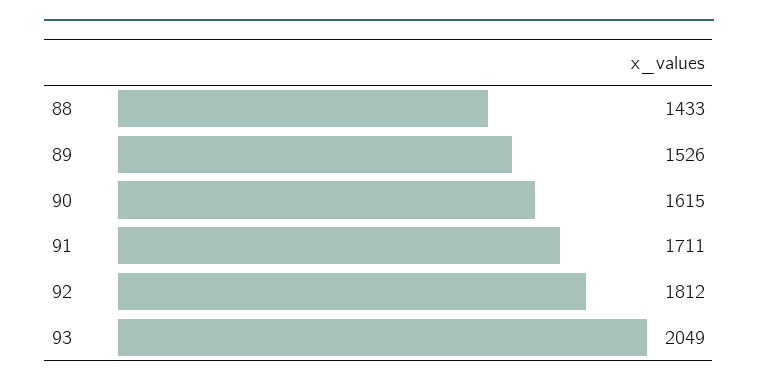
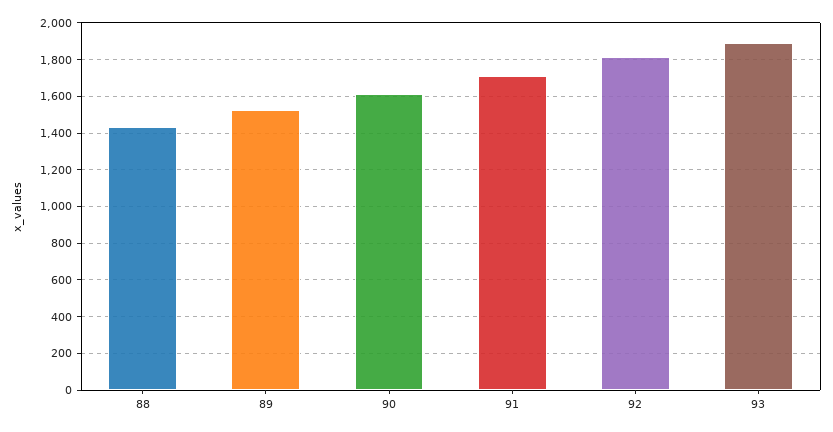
93: 2049 -> 1900

